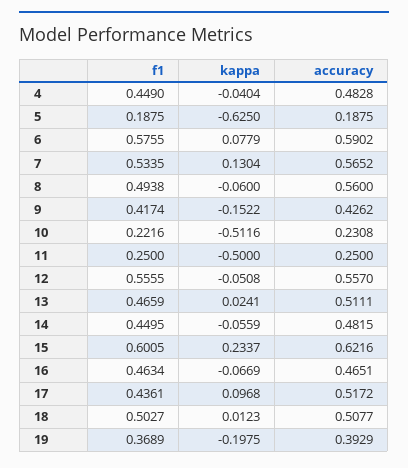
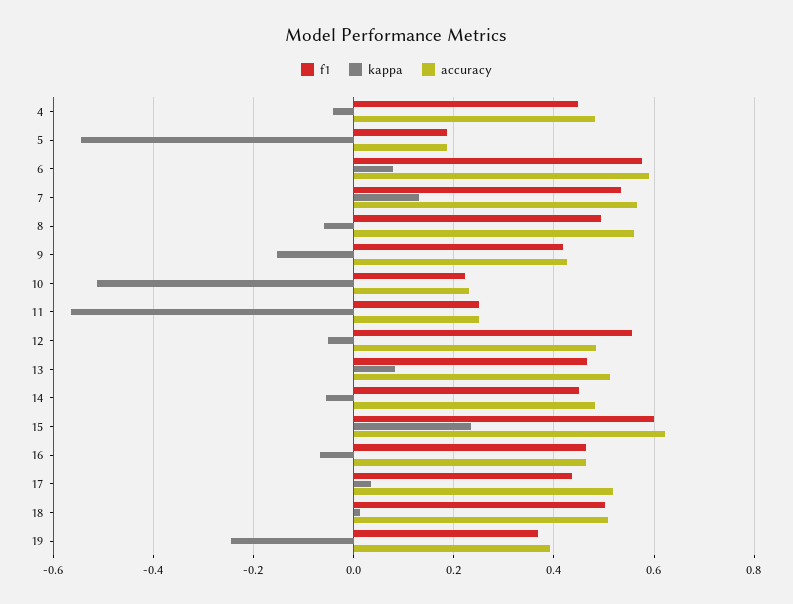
kappa, 5: -0.625 -> -0.54
kappa, 11: -0.5 -> -0.56
accuracy, 12: 0.557 -> 0.48
kappa, 13: 0.0241 -> 0.08
kappa, 17: 0.0968 -> 0.04
kappa, 19: -0.1975 -> -0.24

